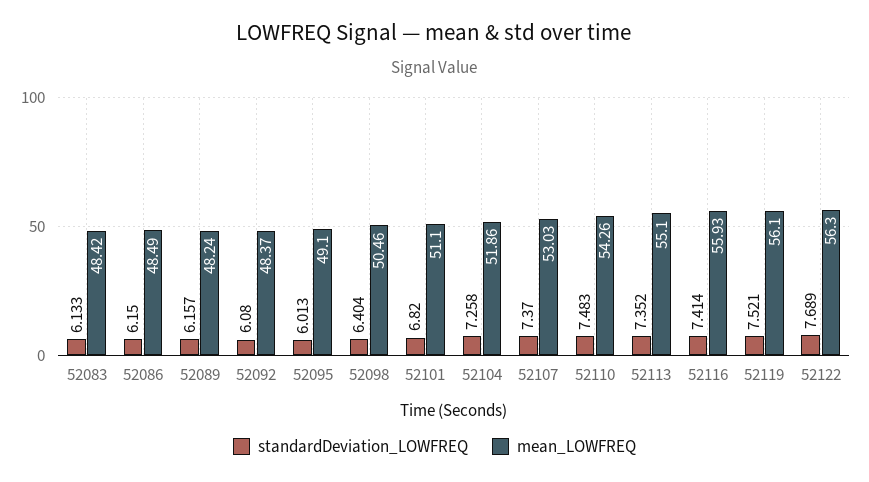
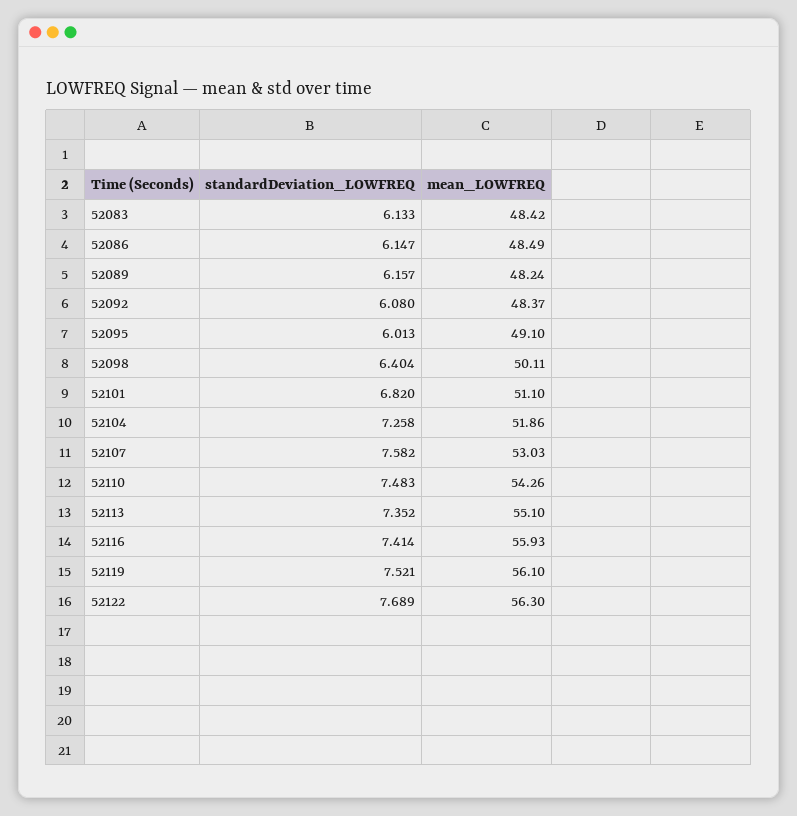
standardDeviation_LOWFREQ, 52086: 6.15 -> 6.147
mean_LOWFREQ, 52098: 50.46 -> 50.11
standardDeviation_LOWFREQ, 52107: 7.37 -> 7.582

